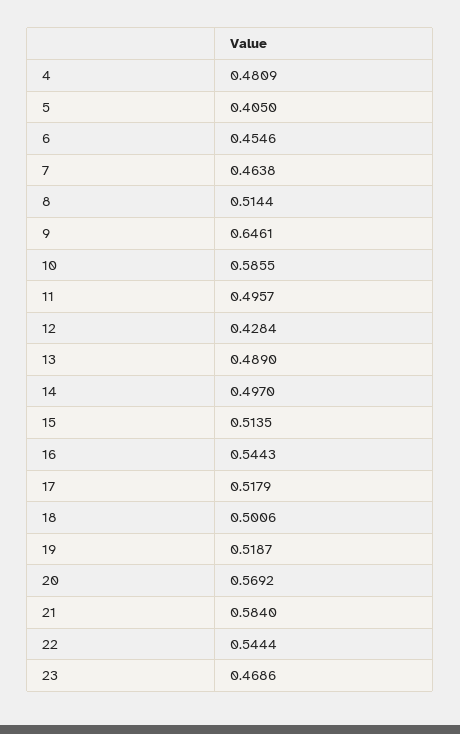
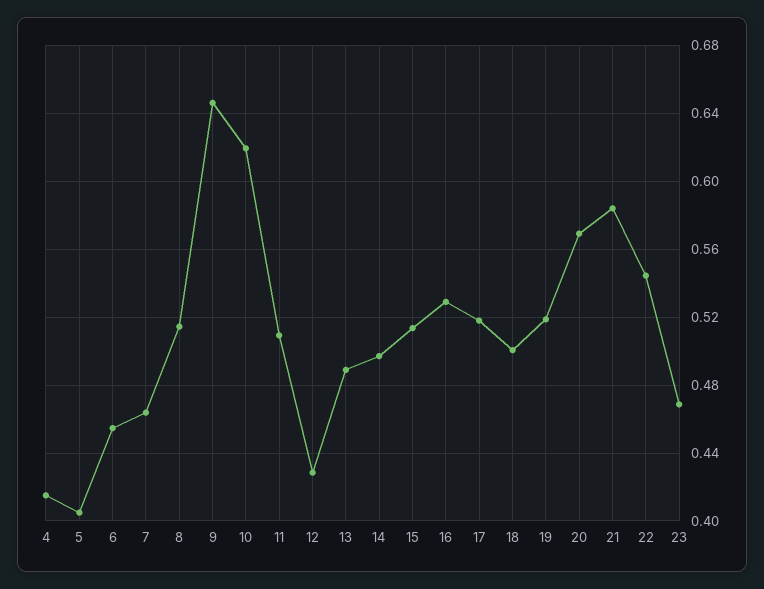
4: 0.4809 -> 0.415
10: 0.5855 -> 0.62
11: 0.4957 -> 0.51
16: 0.5443 -> 0.53

